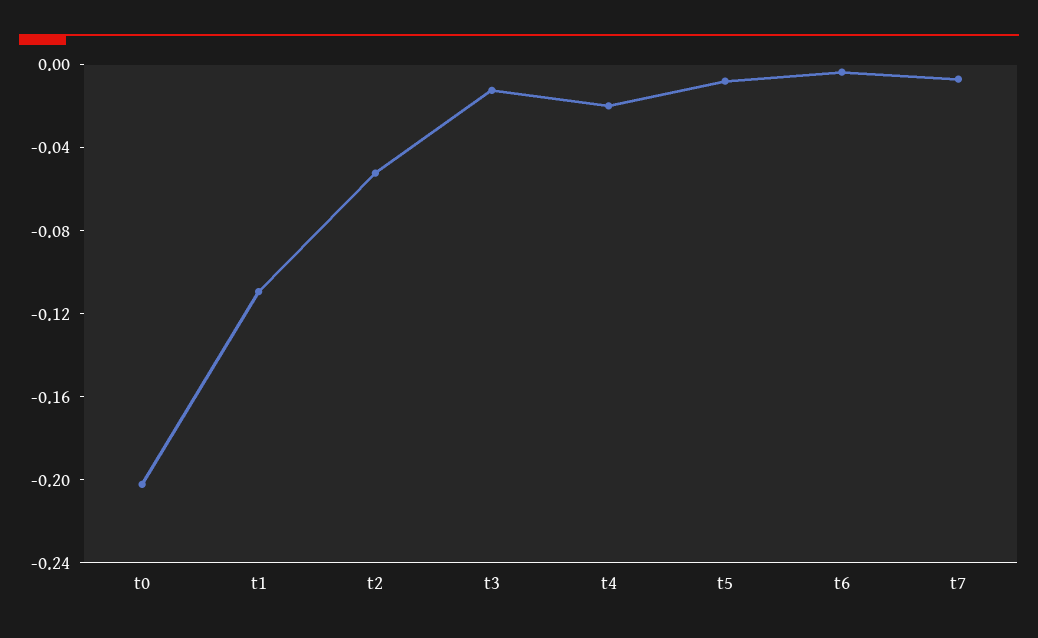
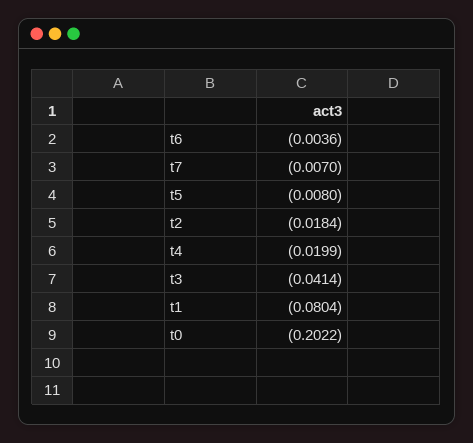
t1: -0.11 -> -0.0804
t2: -0.05 -> -0.0184
t3: -0.01 -> -0.0414

